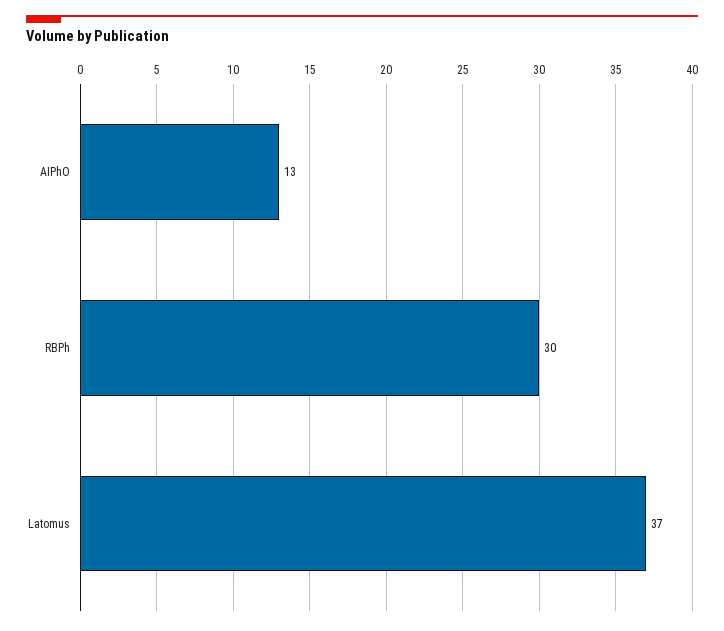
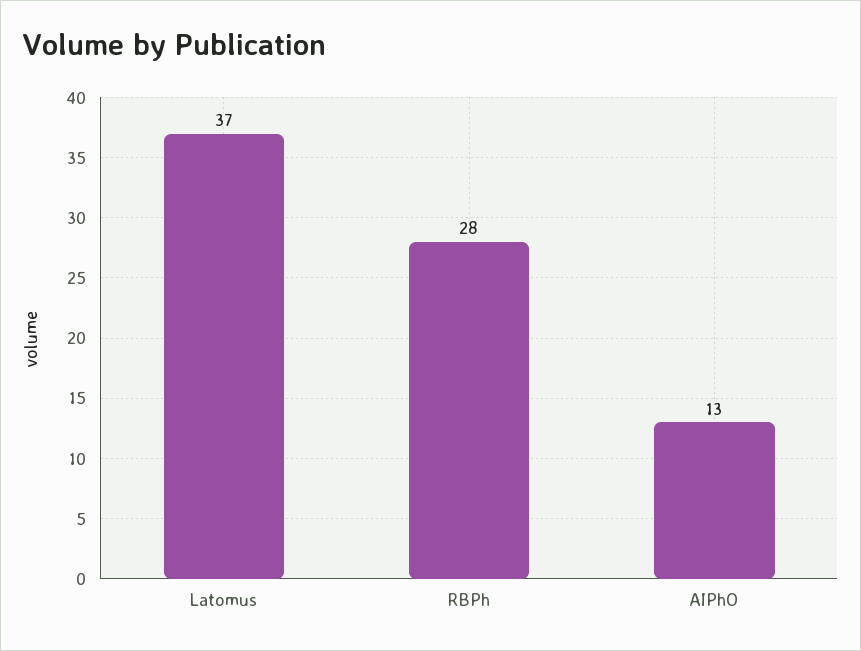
RBPh: 30 -> 28

